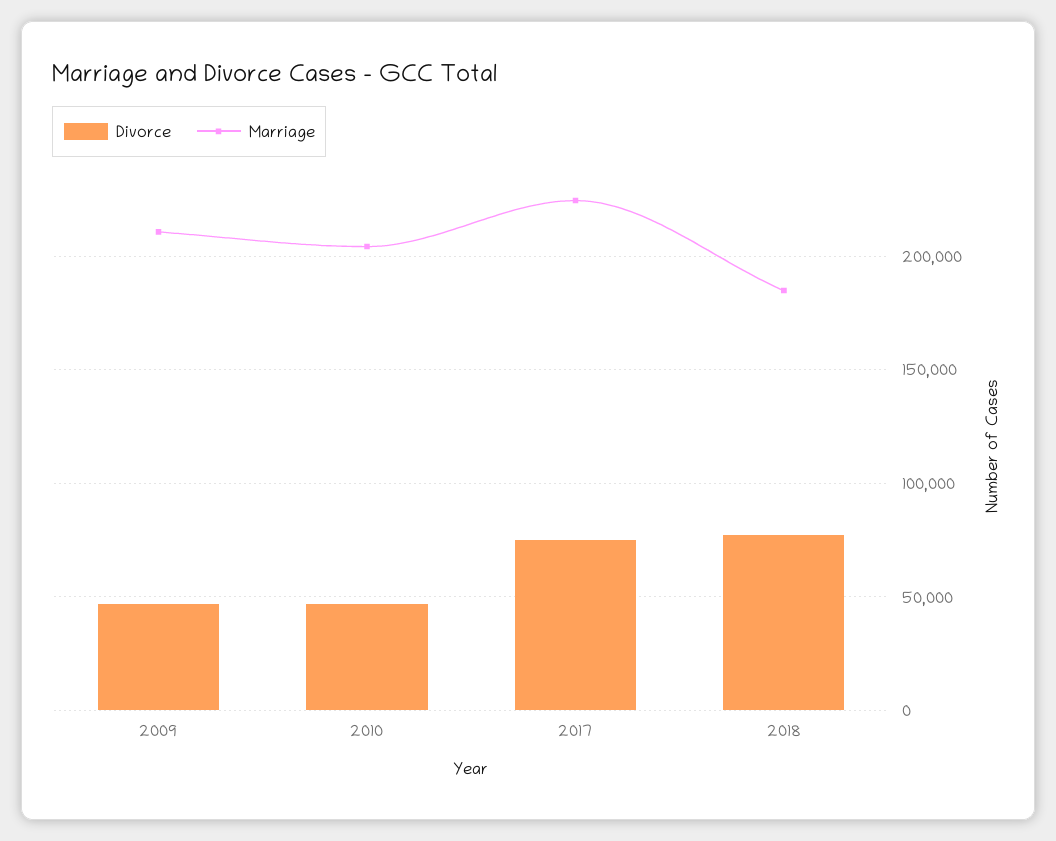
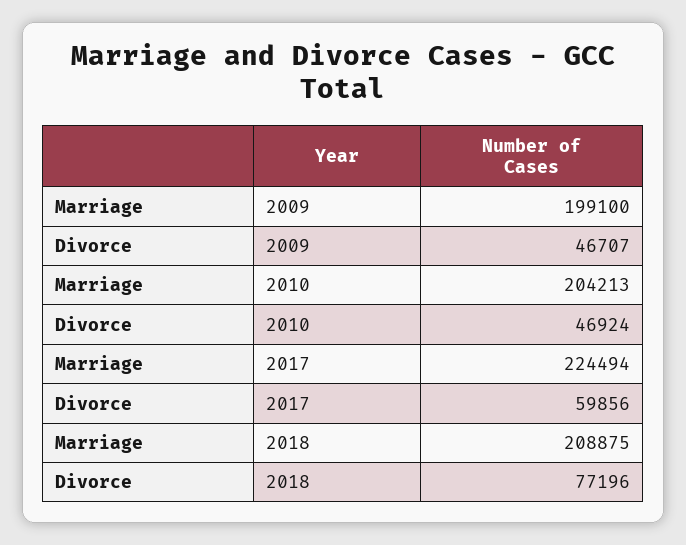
Marriage, 2009: 210000 -> 199100
Divorce, 2017: 75000 -> 59856
Marriage, 2018: 185000 -> 208875

